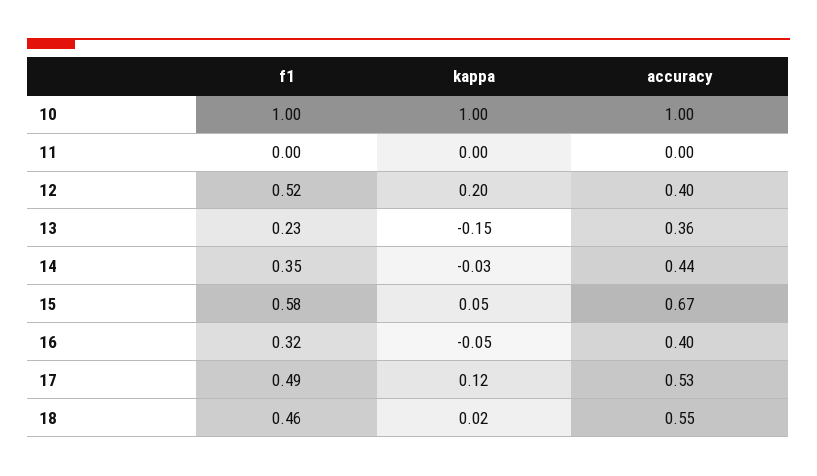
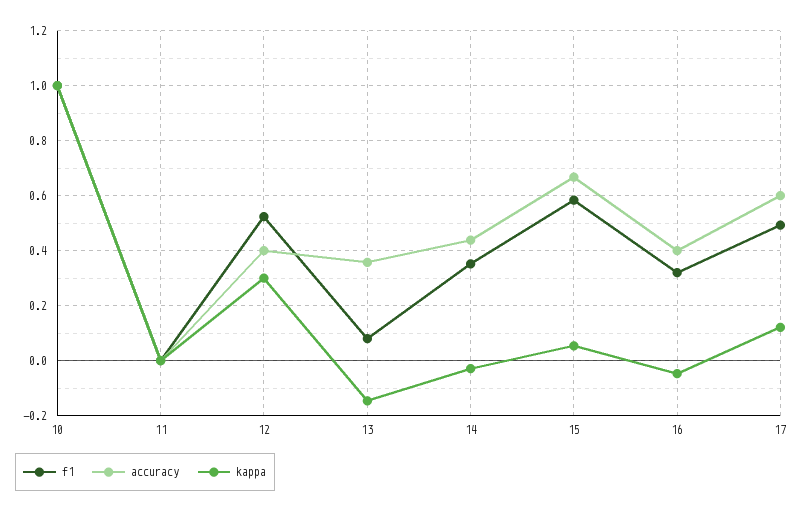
kappa, 12: 0.2 -> 0.3
f1, 13: 0.23 -> 0.075
accuracy, 17: 0.53 -> 0.6
f1, 18: 0.46 -> none
kappa, 18: 0.02 -> none
accuracy, 18: 0.55 -> none

